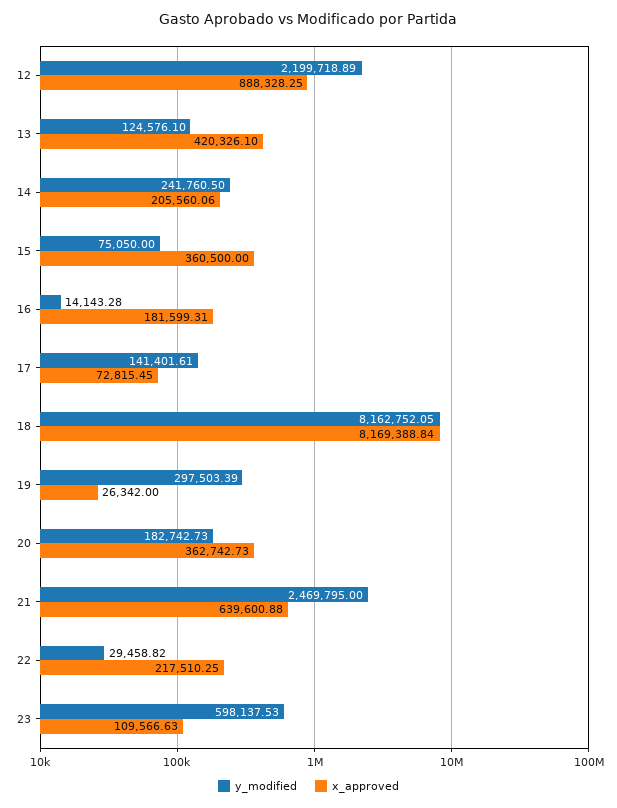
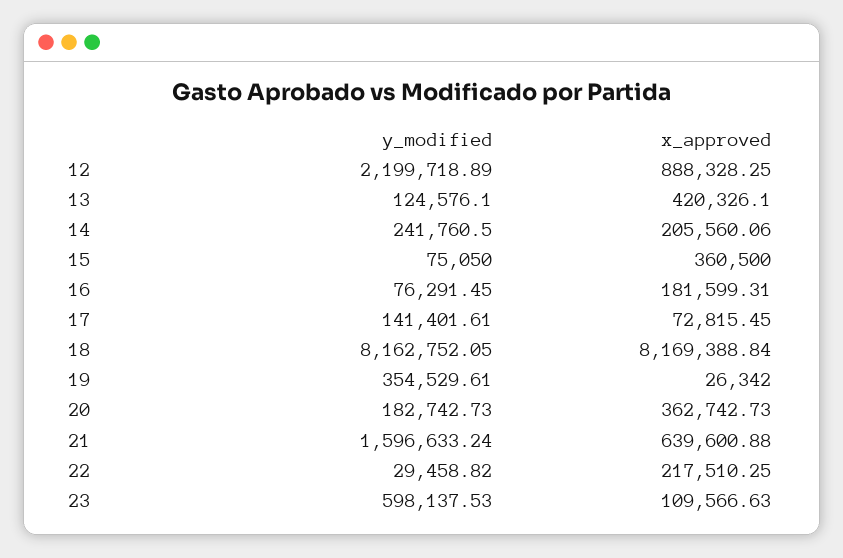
y_modified, 16: 14143.28 -> 76291.45
y_modified, 19: 297503.39 -> 354529.61
y_modified, 21: 2469795 -> 1596633.24

